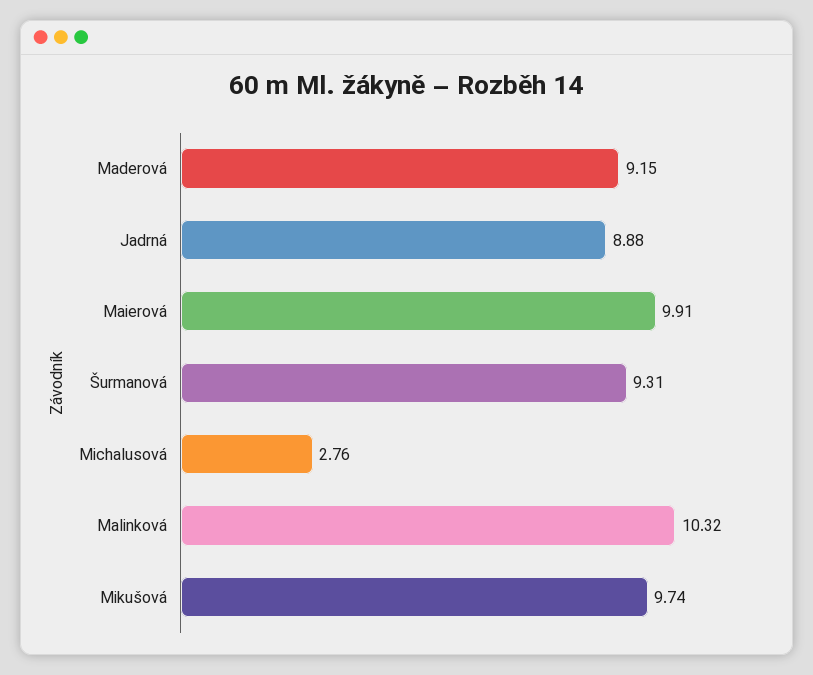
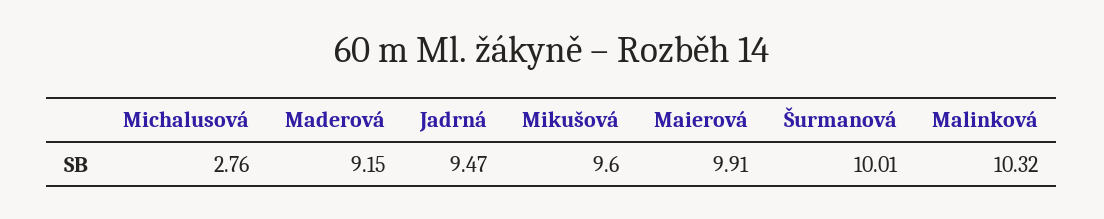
Jadrná: 8.88 -> 9.47
Šurmanová: 9.31 -> 10.01
Mikušová: 9.74 -> 9.6

